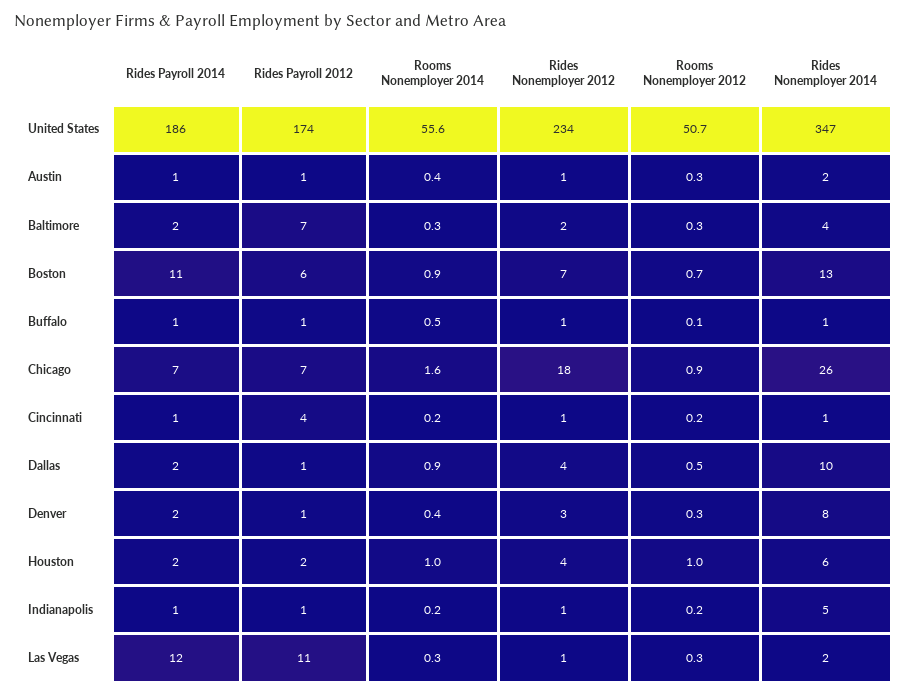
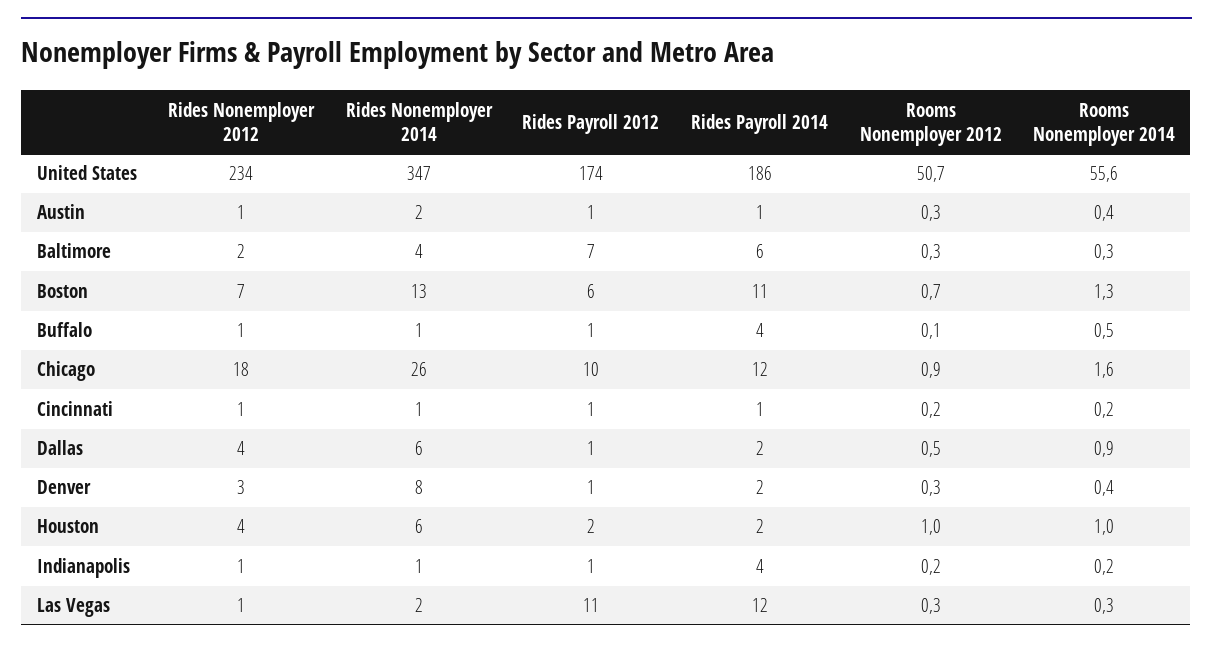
Rides Payroll 2014, Baltimore: 2 -> 6
Rooms Nonemployer 2014, Boston: 0.9 -> 1.3
Rides Payroll 2014, Buffalo: 1 -> 4
Rides Payroll 2014, Chicago: 7 -> 12
Rides Payroll 2012, Chicago: 7 -> 10
Rides Payroll 2012, Cincinnati: 4 -> 1
Rides Nonemployer 2014, Dallas: 10 -> 6
Rides Payroll 2014, Indianapolis: 1 -> 4
Rides Nonemployer 2014, Indianapolis: 5 -> 1

